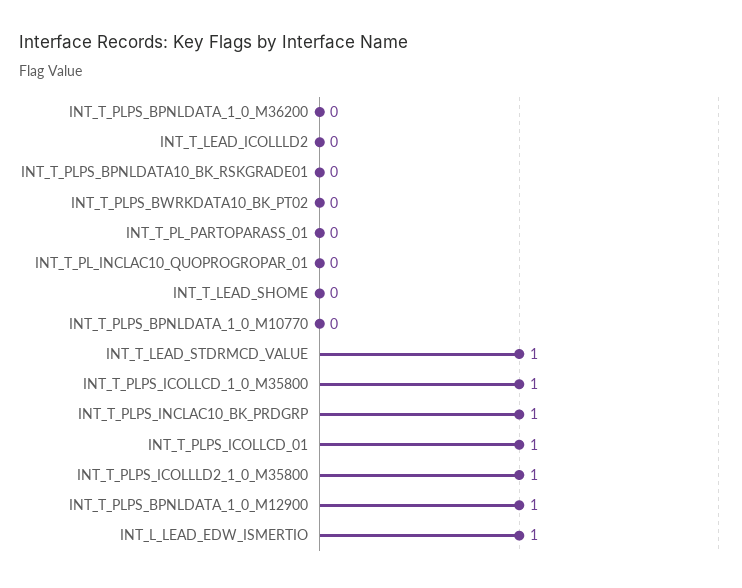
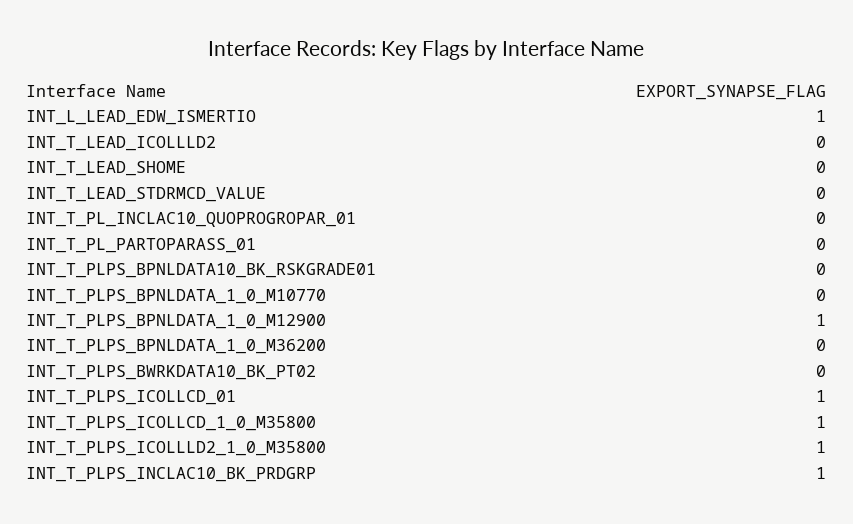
INT_T_LEAD_STDRMCD_VALUE: 1 -> 0

